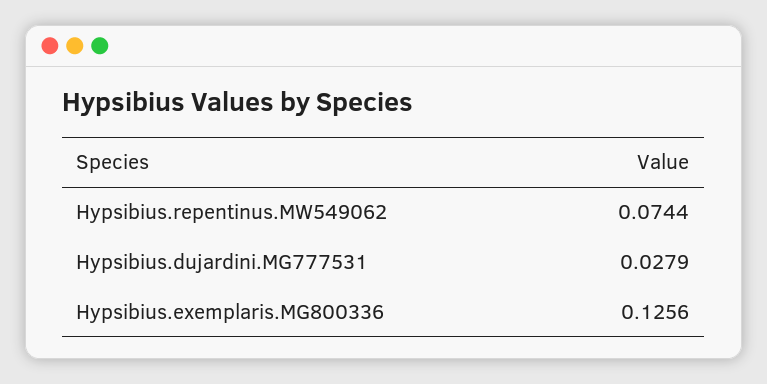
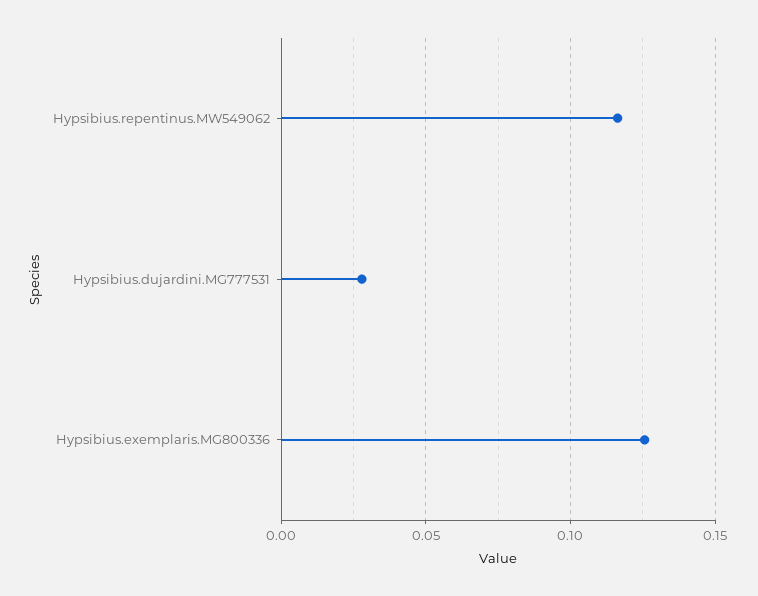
Hypsibius.repentinus.MW549062: 0.0744 -> 0.115

